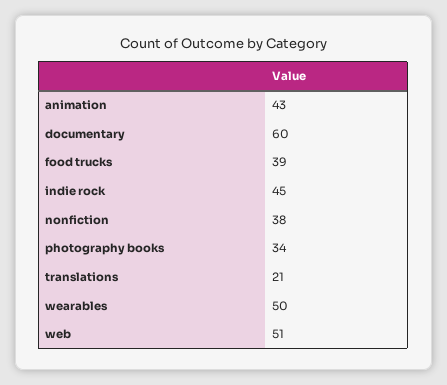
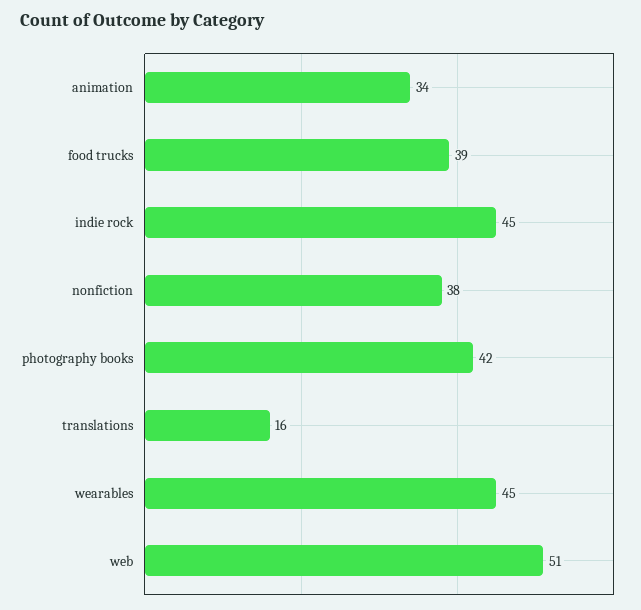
animation: 43 -> 34
documentary: 60 -> none
photography books: 34 -> 42
translations: 21 -> 16
wearables: 50 -> 45

